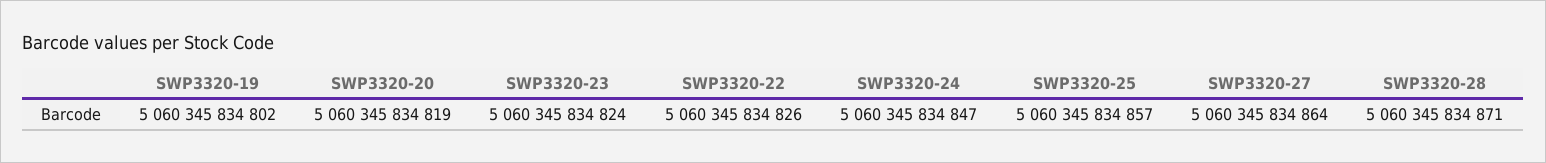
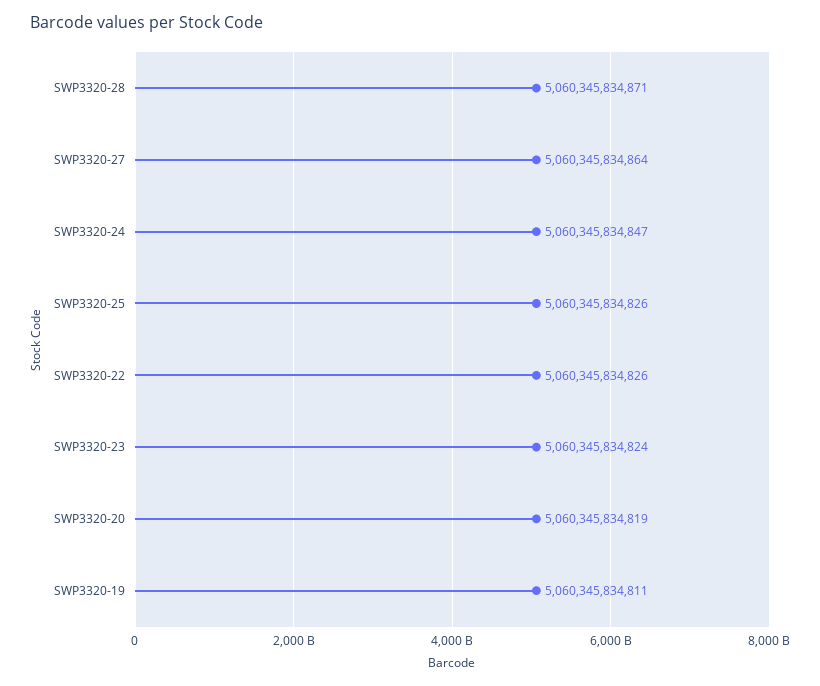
SWP3320-19: 5060345834802 -> 5060345834811
SWP3320-25: 5060345834857 -> 5060345834826

